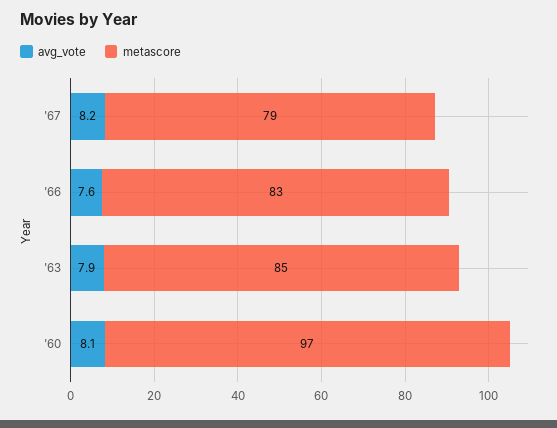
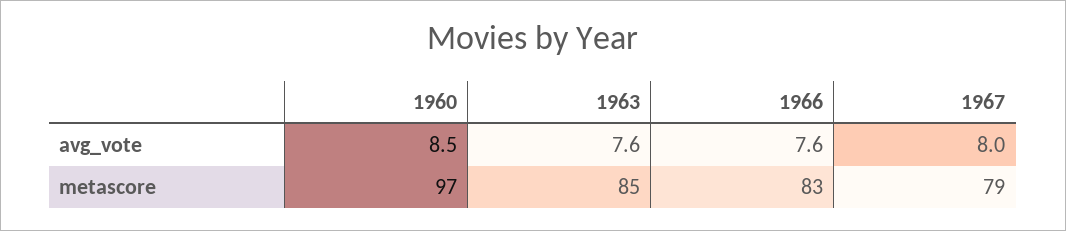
avg_vote, '67: 8.2 -> 8
avg_vote, '63: 7.9 -> 7.6
avg_vote, '60: 8.1 -> 8.5

